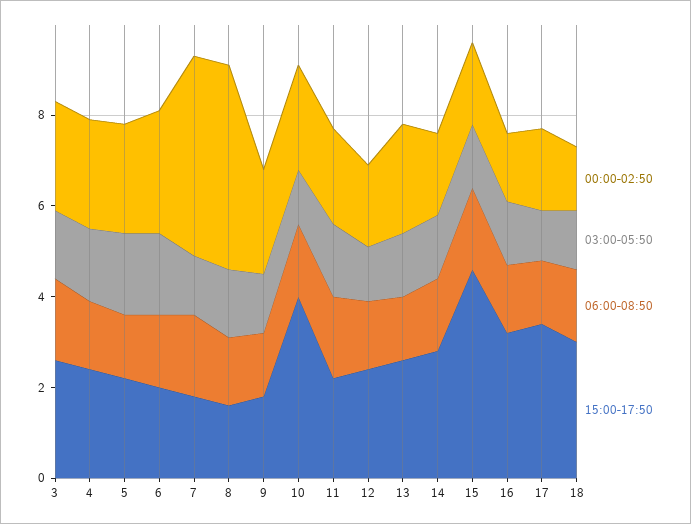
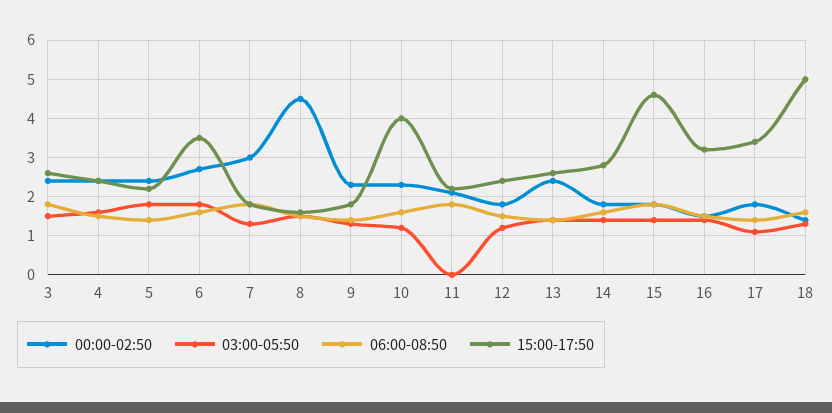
15:00-17:50, 6: 2 -> 3.5
00:00-02:50, 7: 4.5 -> 3
03:00-05:50, 11: 1.5 -> 0
15:00-17:50, 18: 3 -> 5

